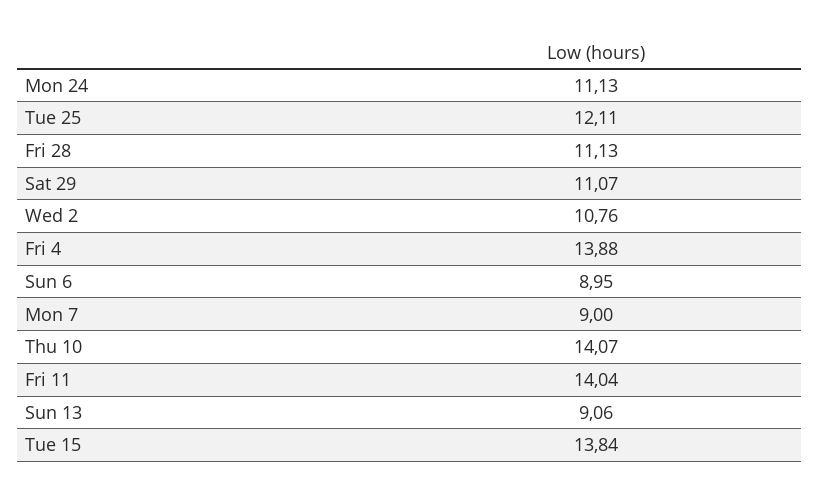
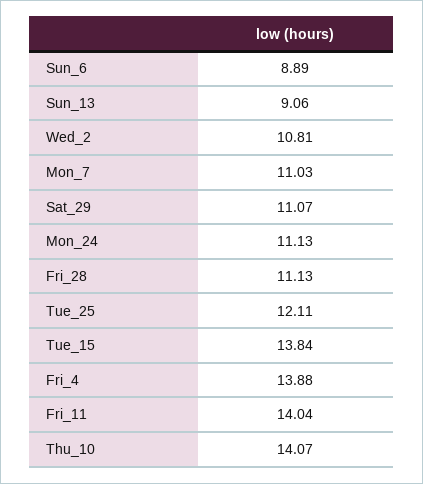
Wed 2: 10.76 -> 10.81
Sun 6: 8.95 -> 8.89
Mon 7: 9 -> 11.03

